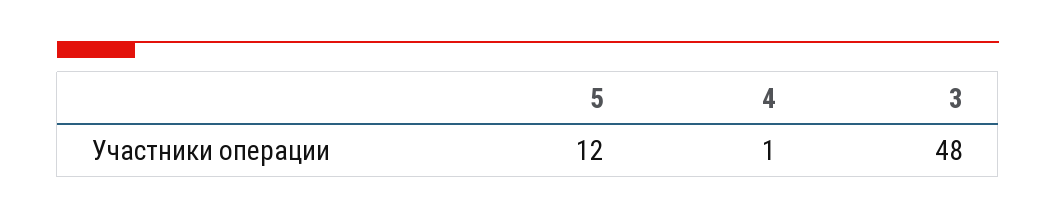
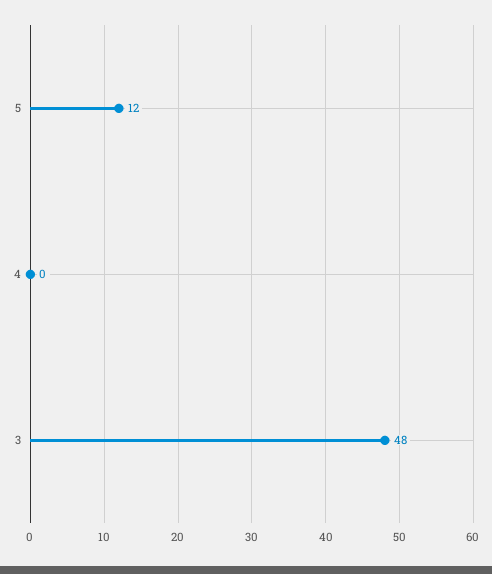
4: 1 -> 0

